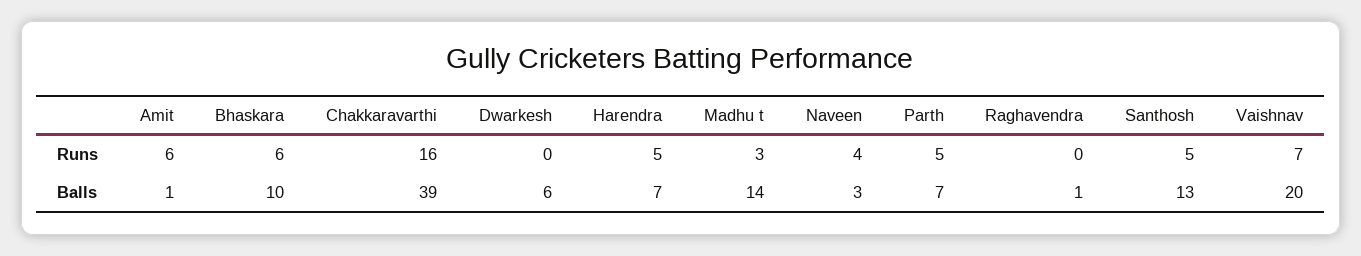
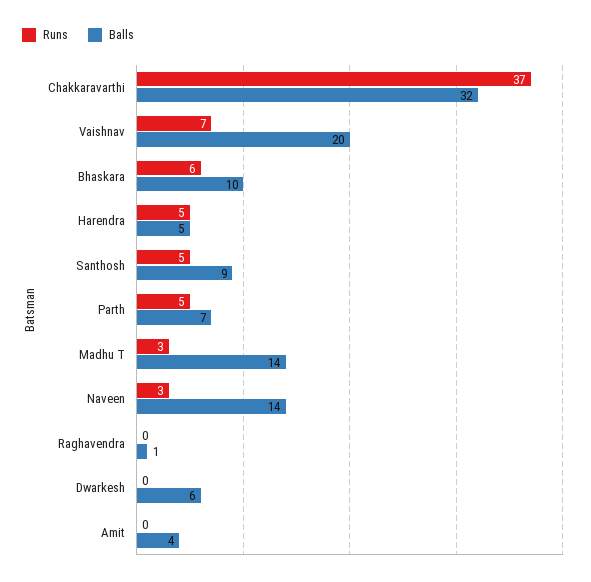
Runs, Amit: 6 -> 0
Runs, Chakkaravarthi: 16 -> 37
Runs, Naveen: 4 -> 3
Balls, Amit: 1 -> 4
Balls, Chakkaravarthi: 39 -> 32
Balls, Harendra: 7 -> 5
Balls, Naveen: 3 -> 14
Balls, Santhosh: 13 -> 9

